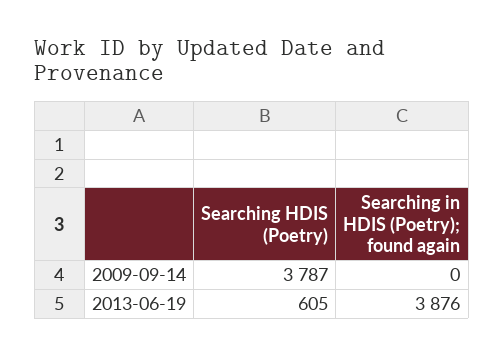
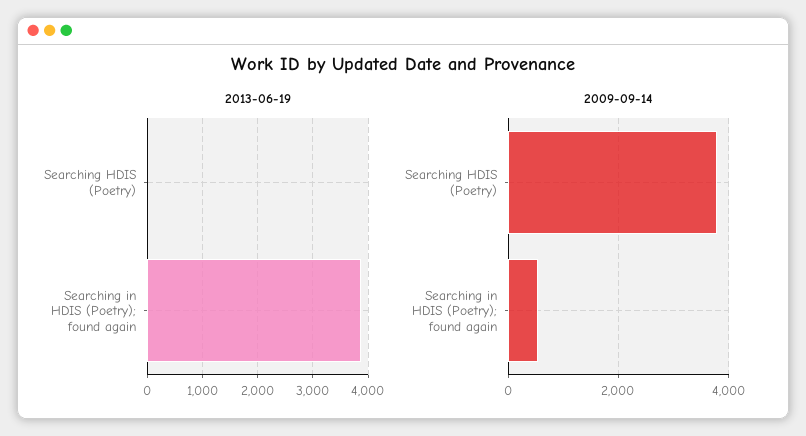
2009-09-14, Searching in HDIS (Poetry); found again: 0 -> 600
2013-06-19, Searching HDIS (Poetry): 605 -> 0

